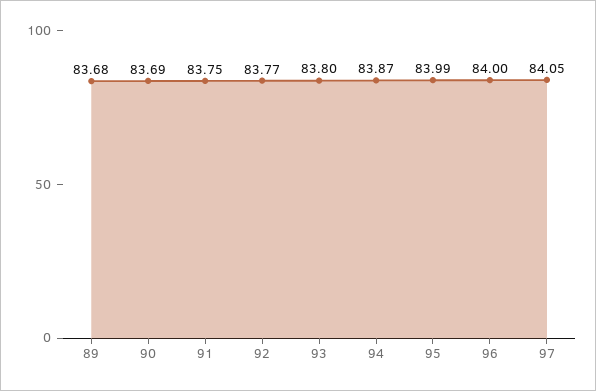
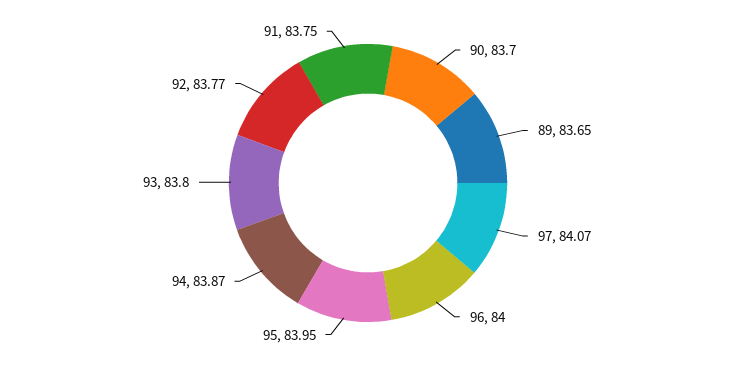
89: 83.68 -> 83.65
90: 83.69 -> 83.7
95: 83.99 -> 83.95
97: 84.05 -> 84.07

